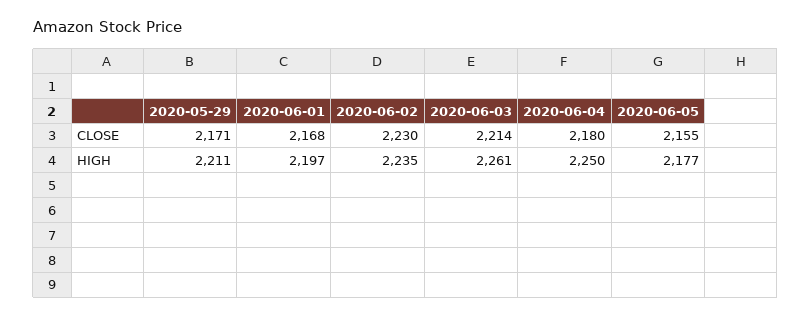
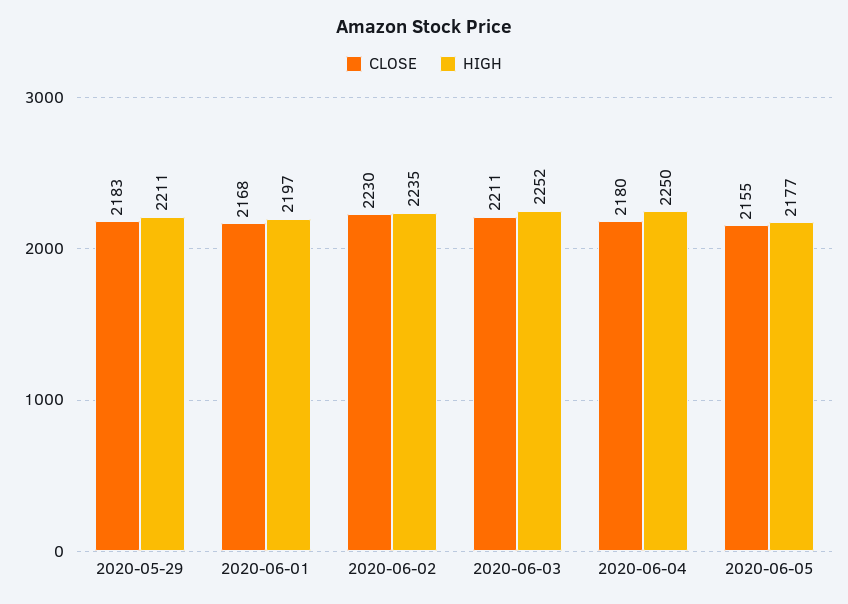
CLOSE, 2020-05-29: 2171 -> 2183
CLOSE, 2020-06-03: 2214 -> 2211
HIGH, 2020-06-03: 2261 -> 2252

